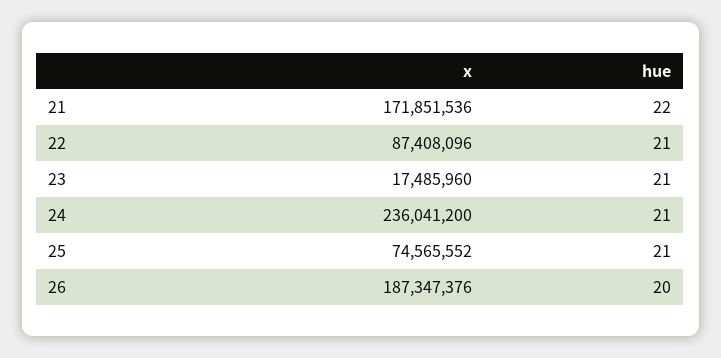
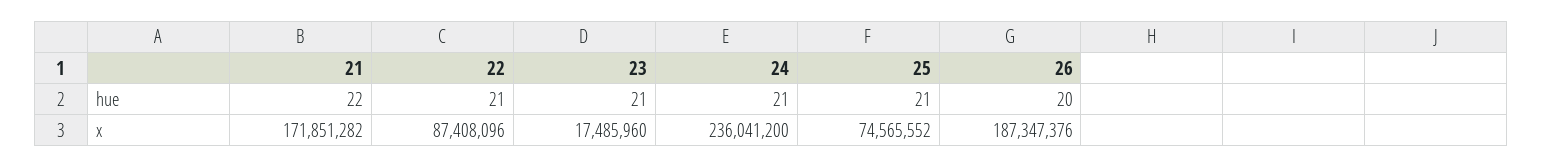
x, 21: 171851536 -> 171851282

